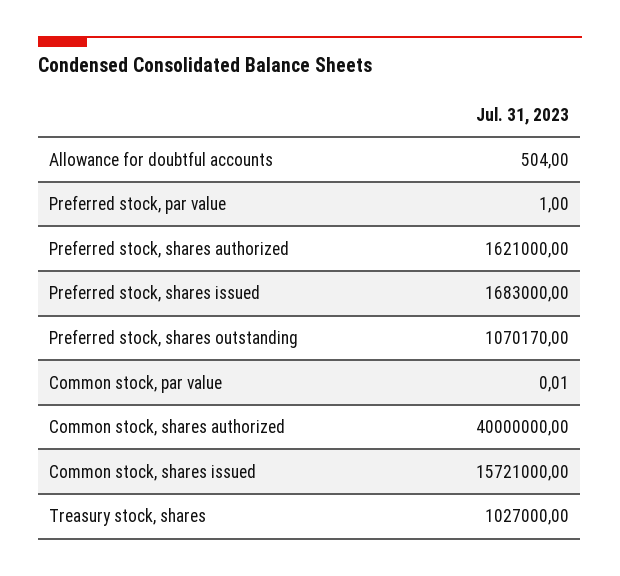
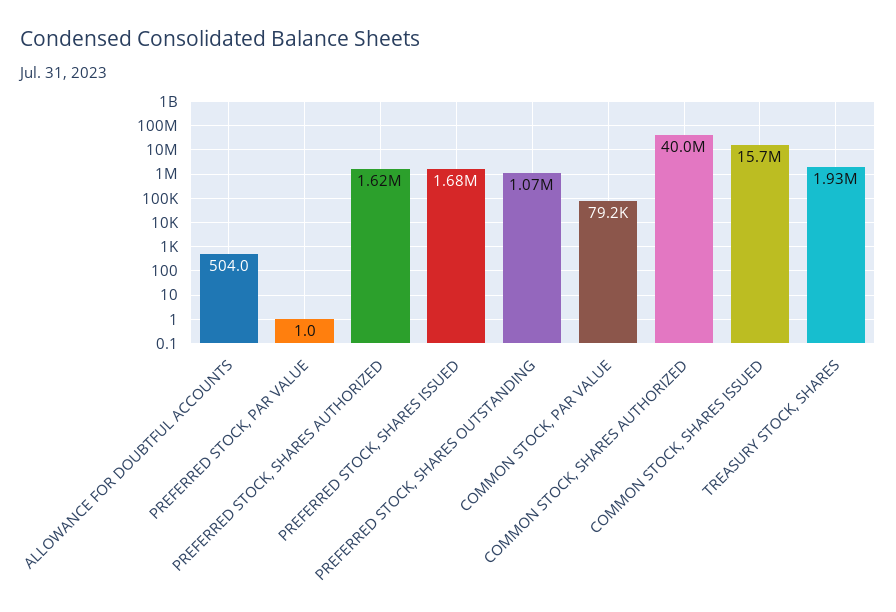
Common stock, par value: 0.01 -> 79200
Treasury stock, shares: 1027000 -> 1930000

